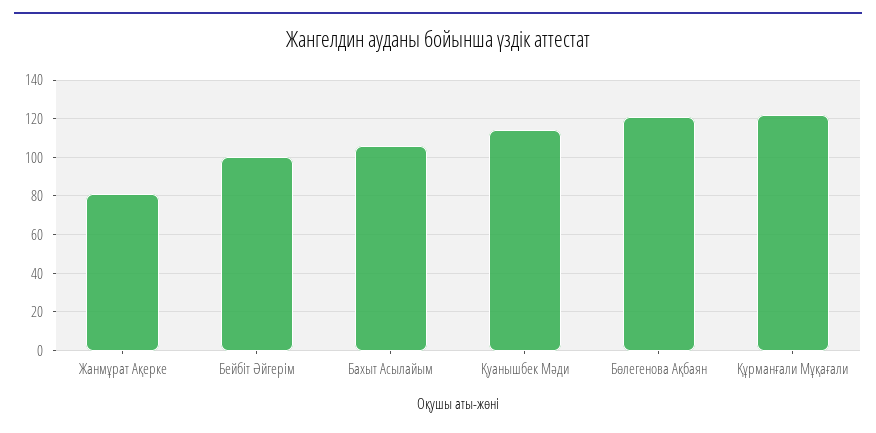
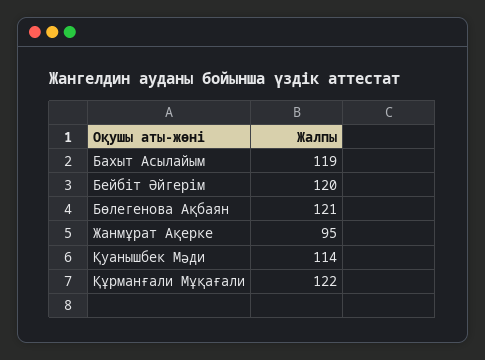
Жанмұрат Ақерке: 80 -> 95
Бейбіт Әйгерім: 100 -> 120
Бахыт Асылайым: 105 -> 119

